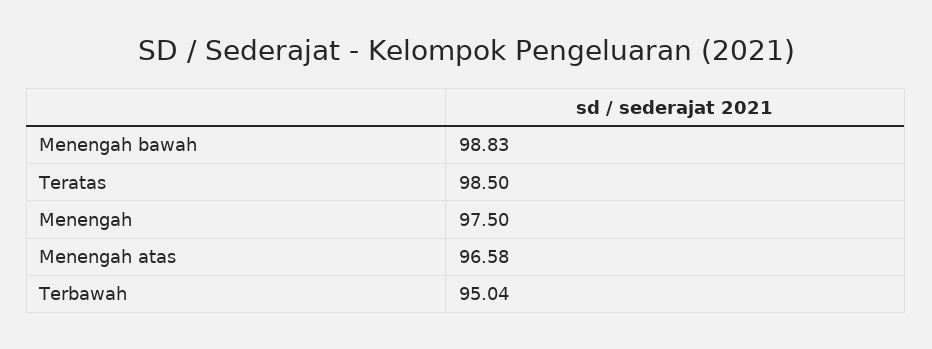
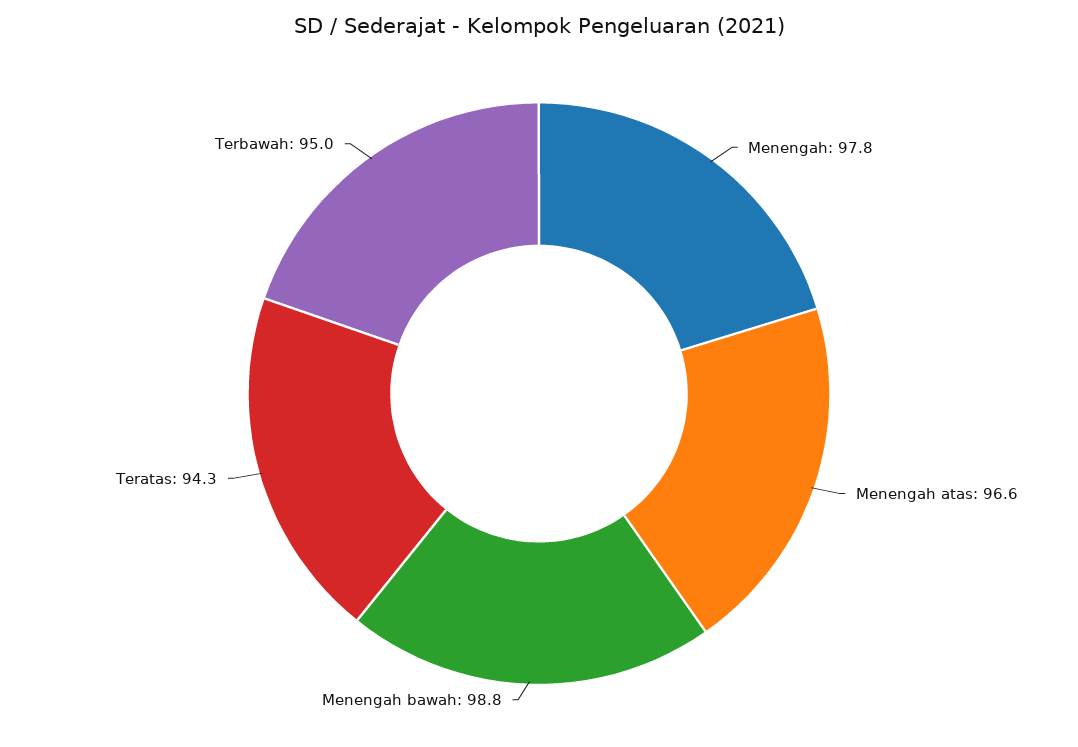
Teratas: 98.5 -> 94.3
Menengah: 97.5 -> 97.8

